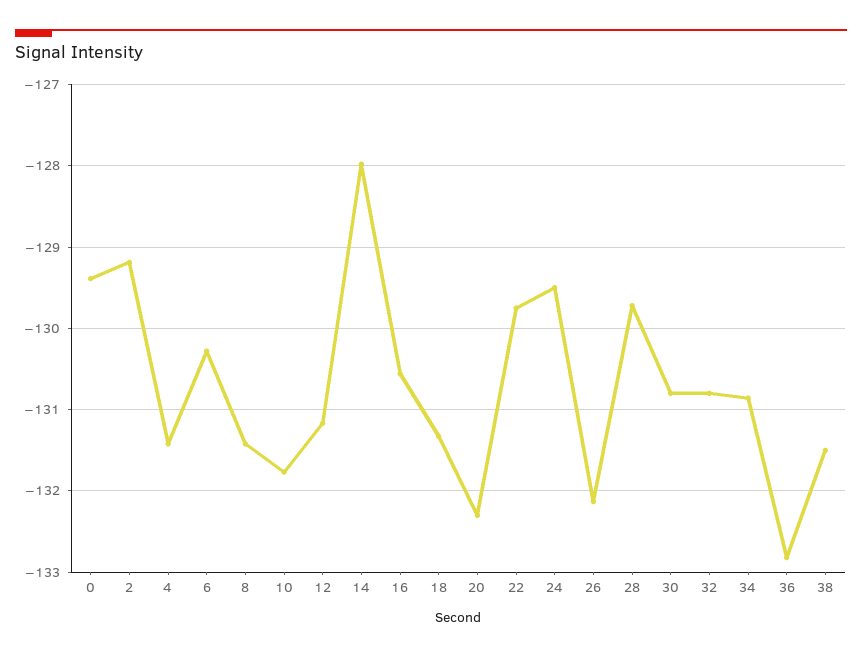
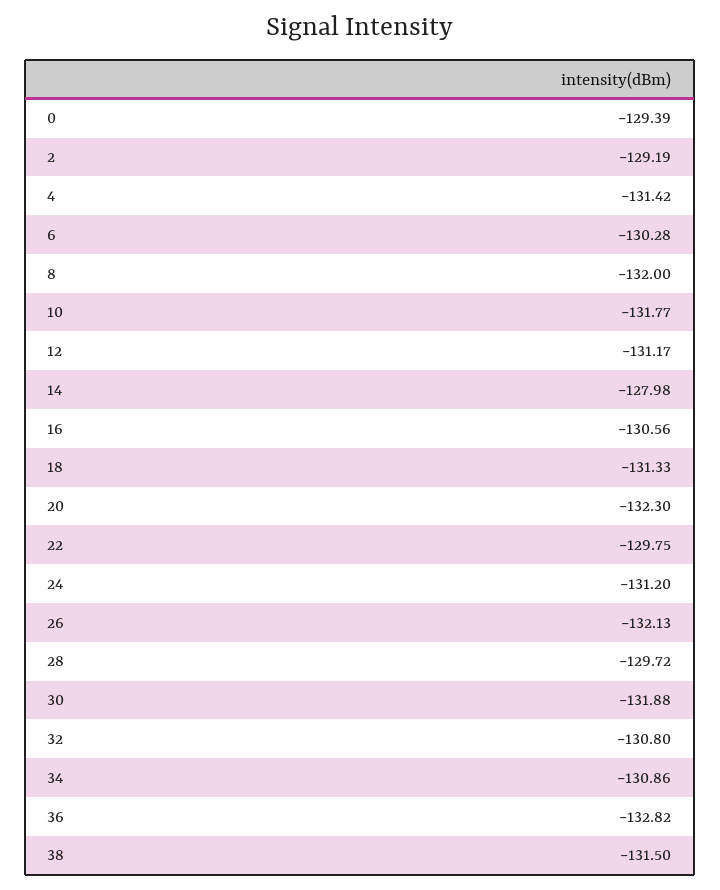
8: -131.4 -> -132
24: -129.5 -> -131.2
30: -130.8 -> -131.88

